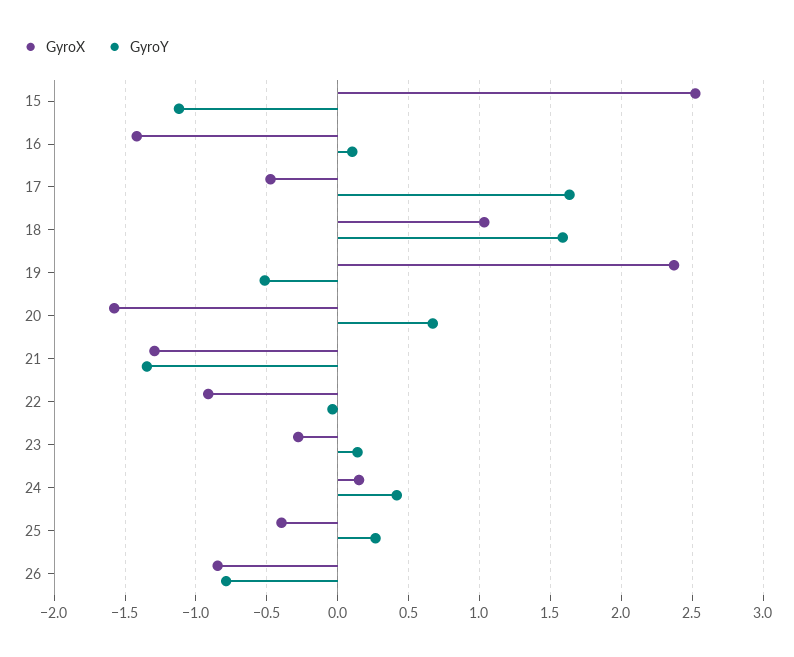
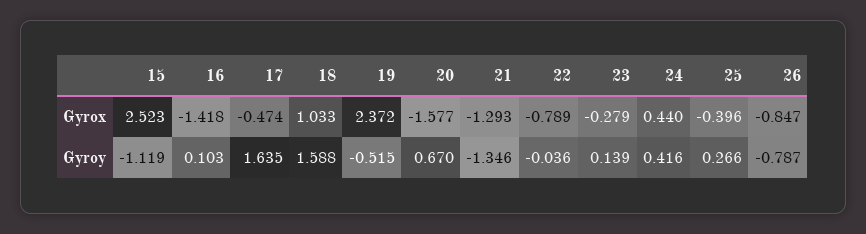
GyroX, 22: -0.9 -> -0.789
GyroX, 24: 0.15 -> 0.44

